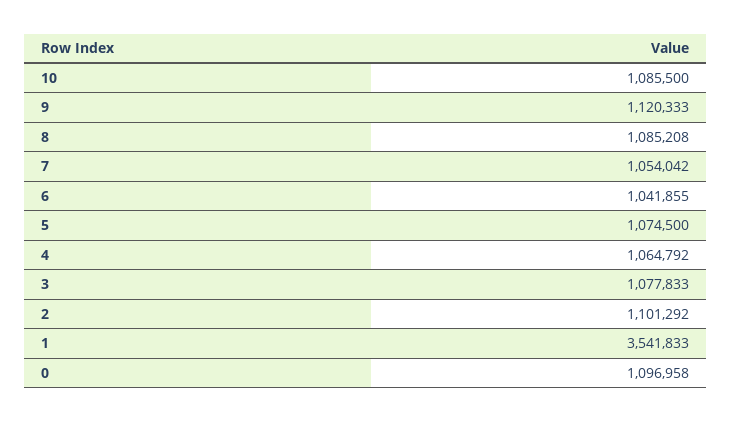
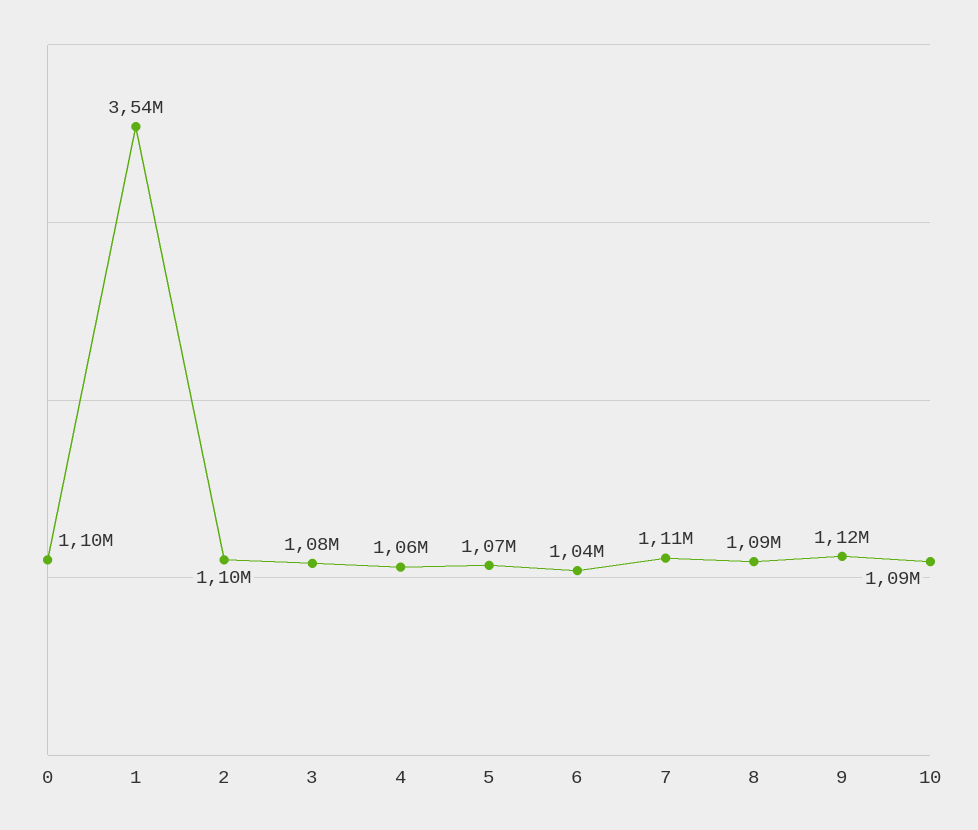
7: 1054042 -> 1110000

